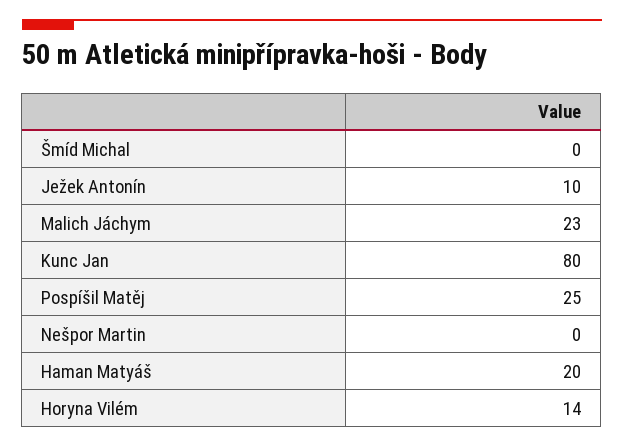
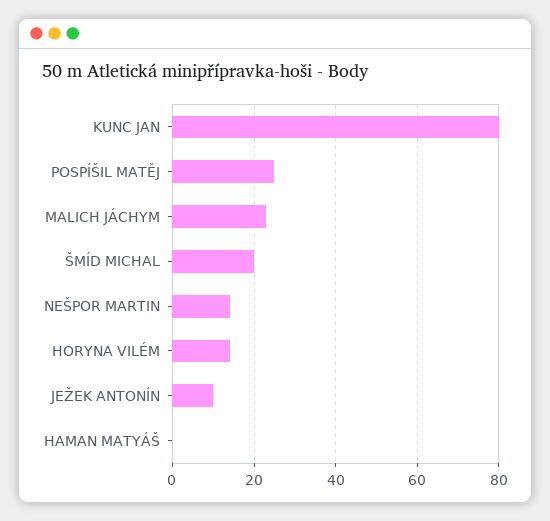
Šmíd Michal: 0 -> 20
Nešpor Martin: 0 -> 15
Haman Matyáš: 20 -> 0

